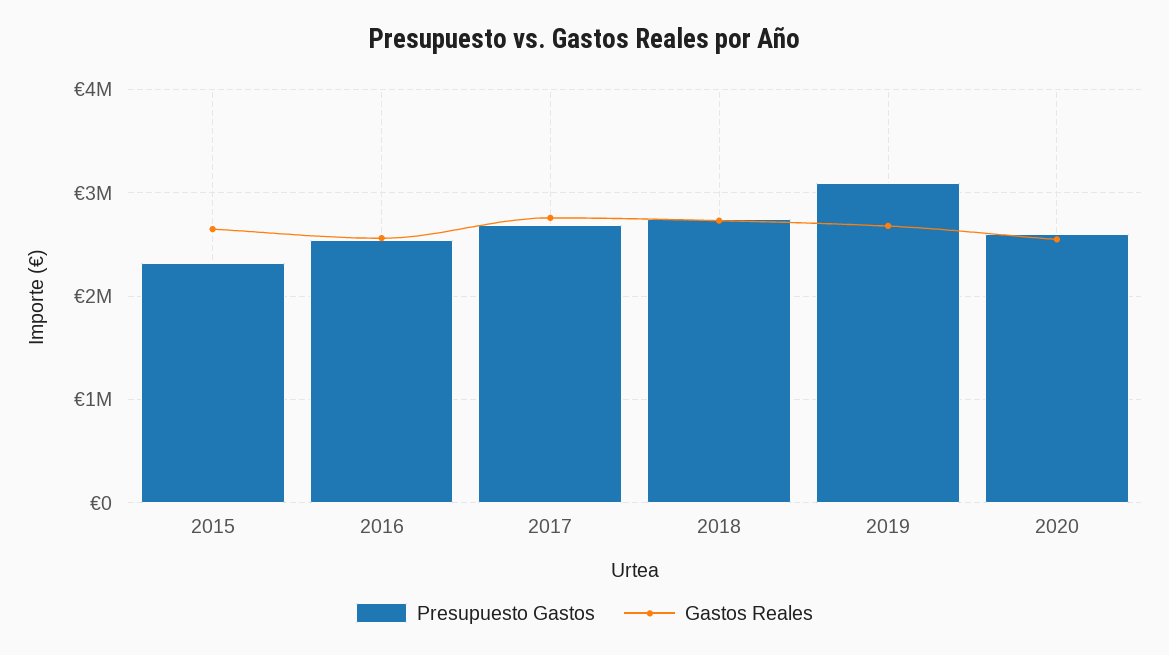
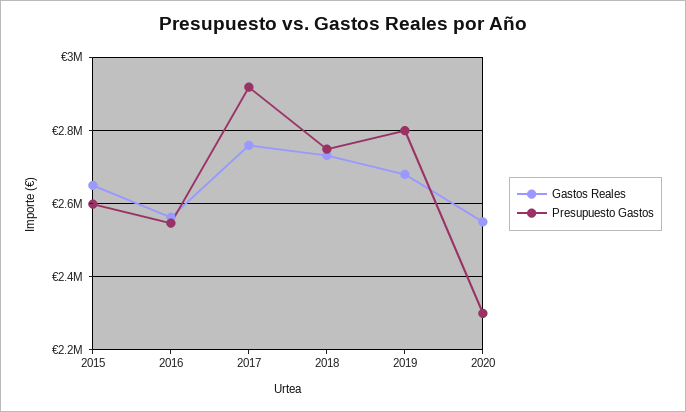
Presupuesto Gastos, 2015: 2300000 -> 2600000
Presupuesto Gastos, 2017: 2700000 -> 2920000
Presupuesto Gastos, 2019: 3100000 -> 2800000
Presupuesto Gastos, 2020: 2600000 -> 2300000

